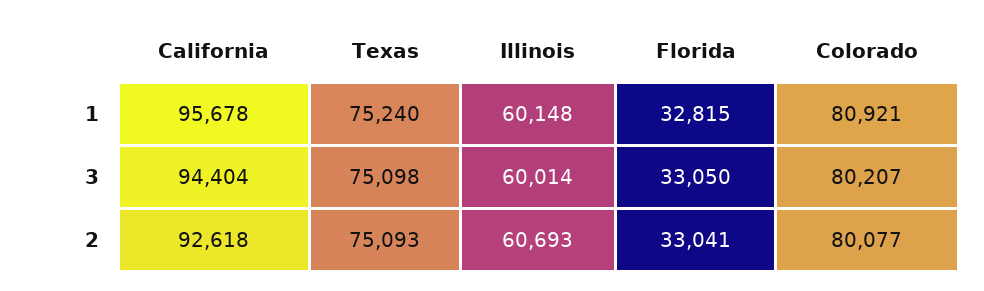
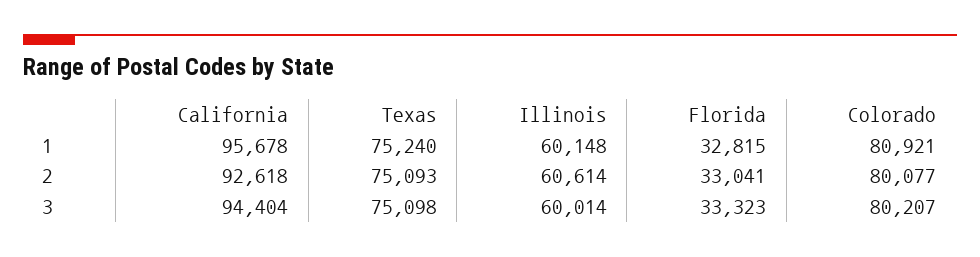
Florida, 3: 33050 -> 33323
Illinois, 2: 60693 -> 60614

